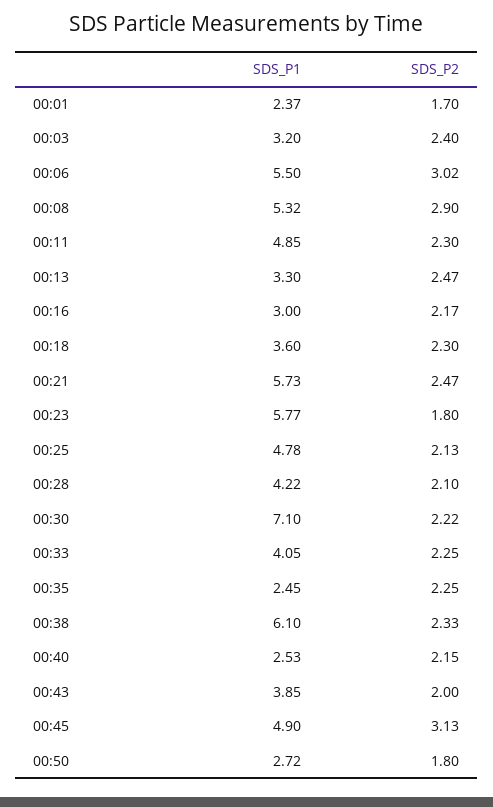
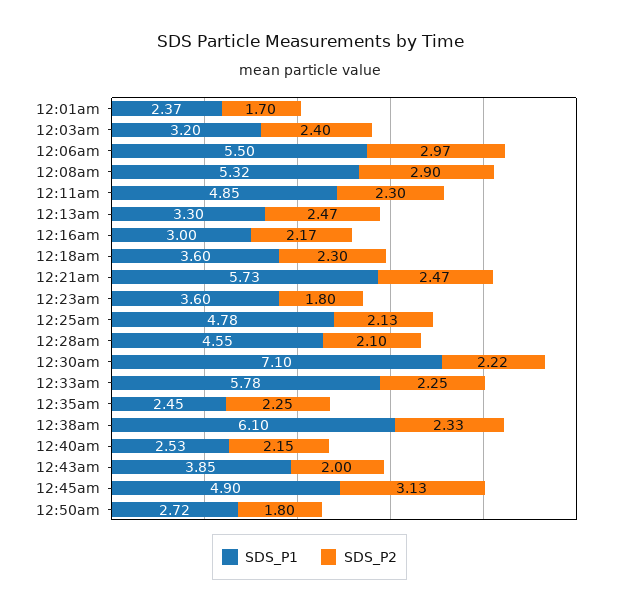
SDS_P2, 00:06: 3.02 -> 2.97
SDS_P1, 00:23: 5.77 -> 3.6
SDS_P1, 00:28: 4.22 -> 4.55
SDS_P1, 00:33: 4.05 -> 5.78

